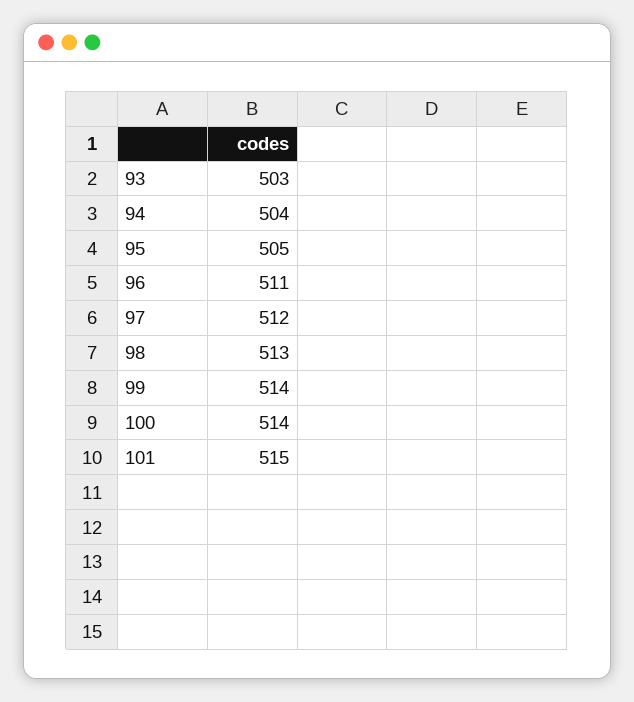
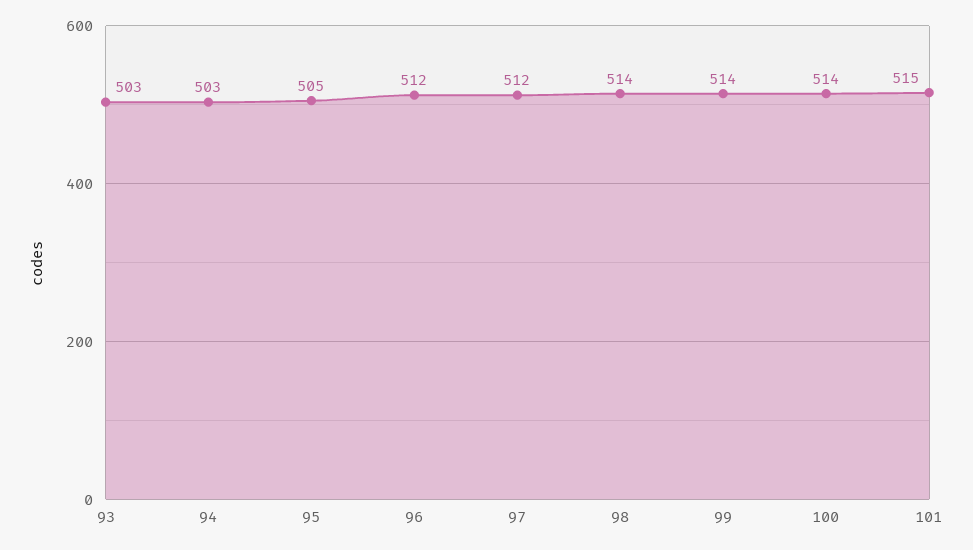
94: 504 -> 503
96: 511 -> 512
98: 513 -> 514

